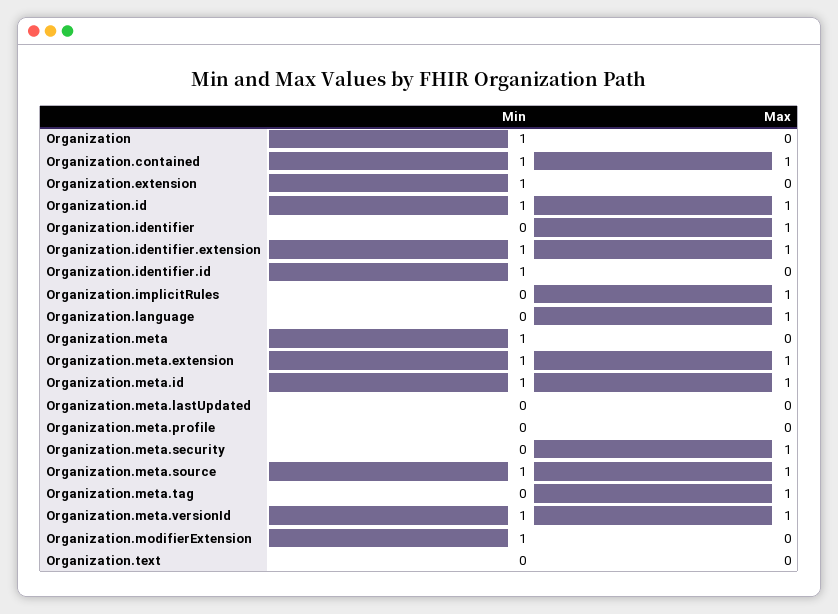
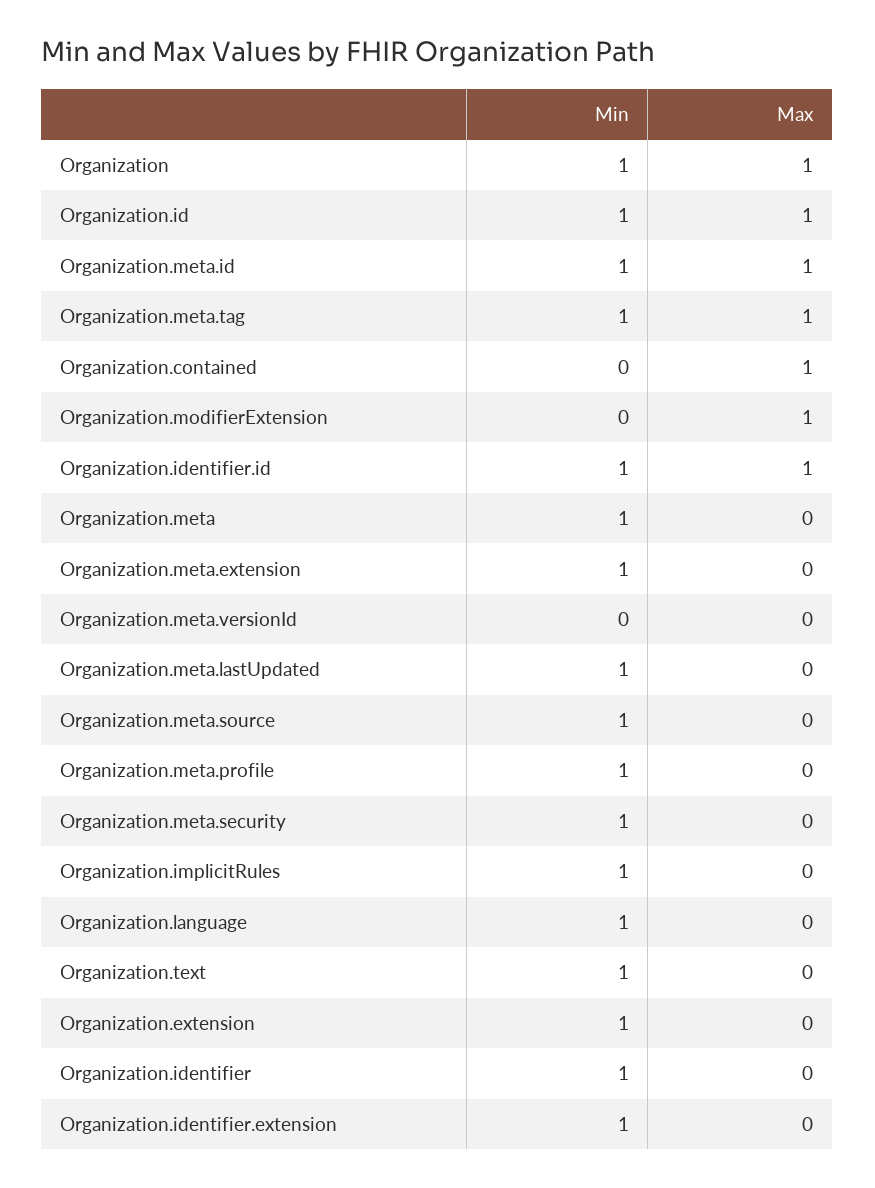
Max, Organization: 0 -> 1
Min, Organization.contained: 1 -> 0
Min, Organization.identifier: 0 -> 1
Max, Organization.identifier: 1 -> 0
Max, Organization.identifier.extension: 1 -> 0
Max, Organization.identifier.id: 0 -> 1
Min, Organization.implicitRules: 0 -> 1
Max, Organization.implicitRules: 1 -> 0
Min, Organization.language: 0 -> 1
Max, Organization.language: 1 -> 0
Max, Organization.meta.extension: 1 -> 0
Min, Organization.meta.lastUpdated: 0 -> 1
Min, Organization.meta.profile: 0 -> 1
Min, Organization.meta.security: 0 -> 1
Max, Organization.meta.security: 1 -> 0
Max, Organization.meta.source: 1 -> 0
Min, Organization.meta.tag: 0 -> 1
Min, Organization.meta.versionId: 1 -> 0
Max, Organization.meta.versionId: 1 -> 0
Min, Organization.modifierExtension: 1 -> 0
Max, Organization.modifierExtension: 0 -> 1
Min, Organization.text: 0 -> 1

